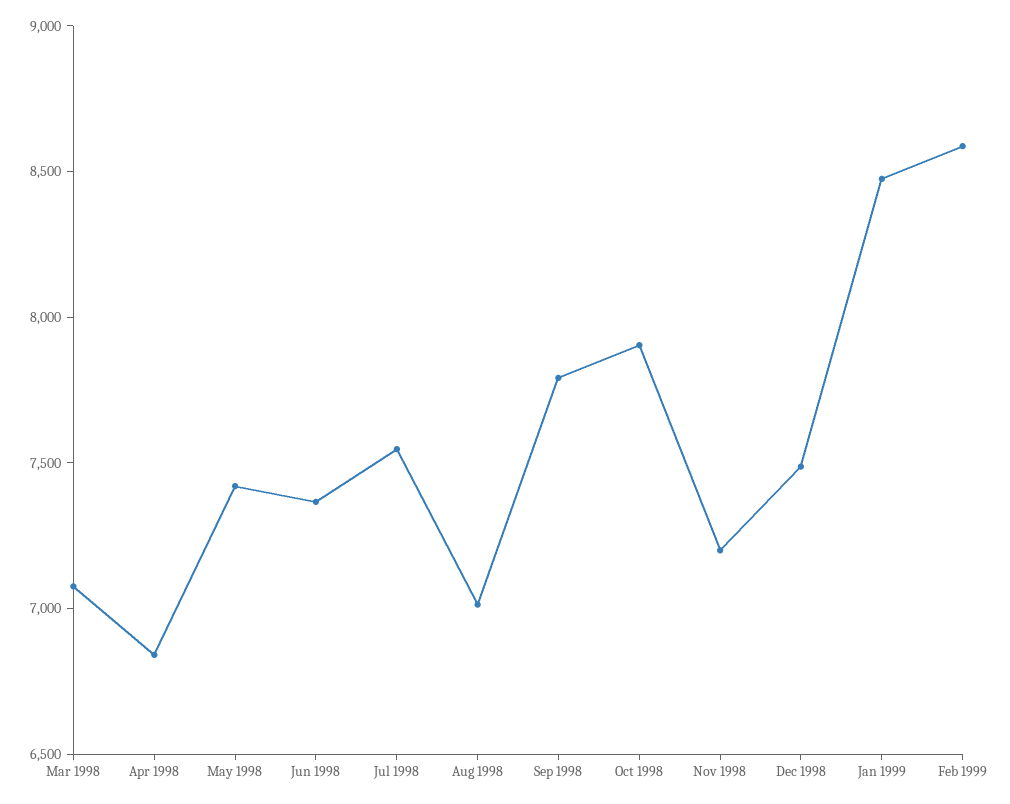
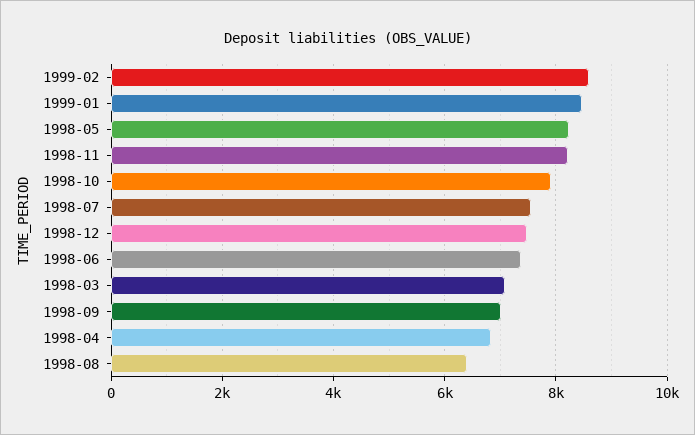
May 1998: 7400 -> 8200
Aug 1998: 7000 -> 6400
Sep 1998: 7800 -> 7000
Nov 1998: 7200 -> 8200

